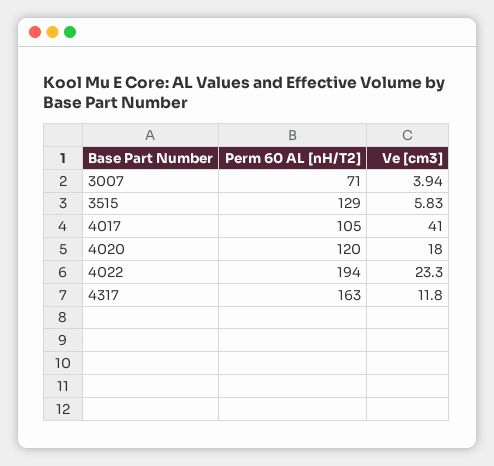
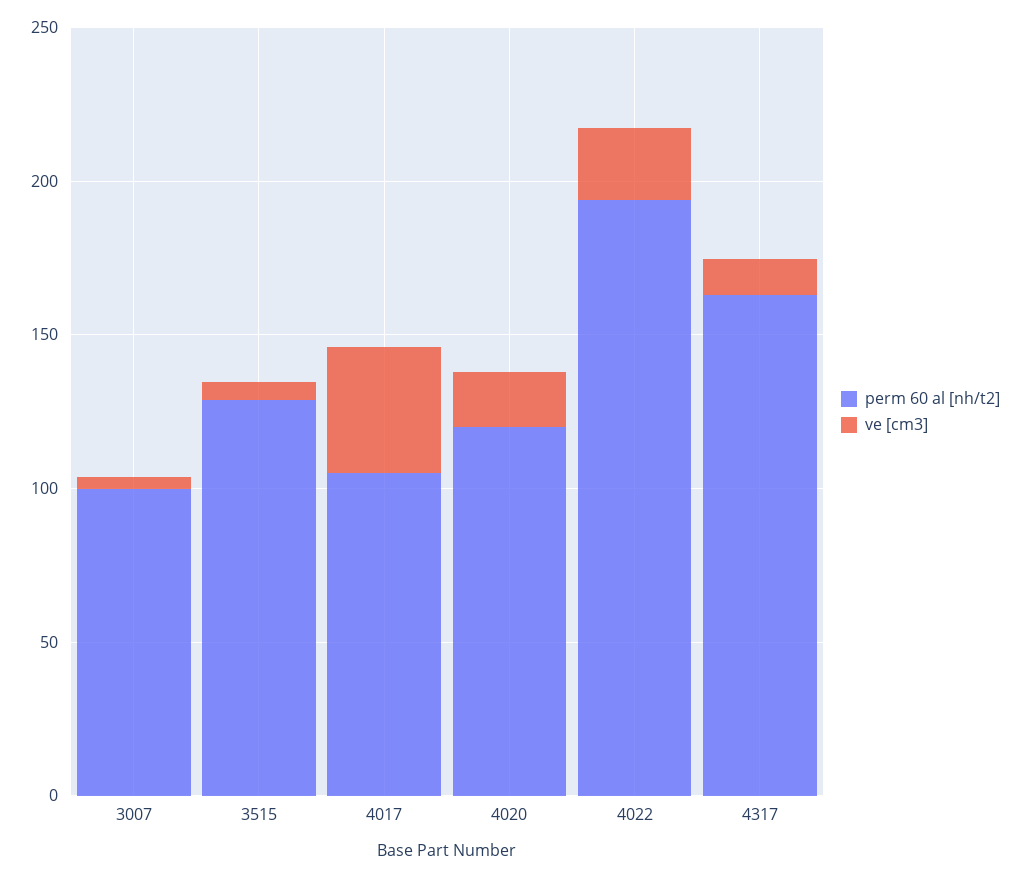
Perm 60 AL [nH/T2], 3007: 71 -> 100

